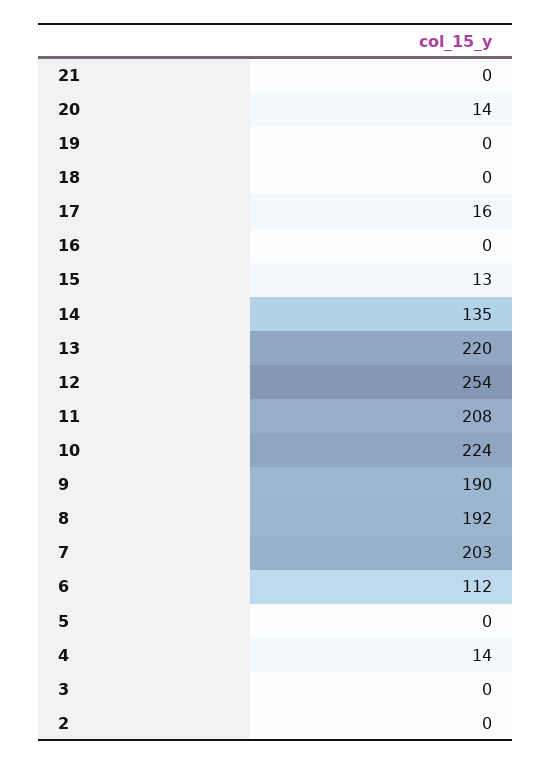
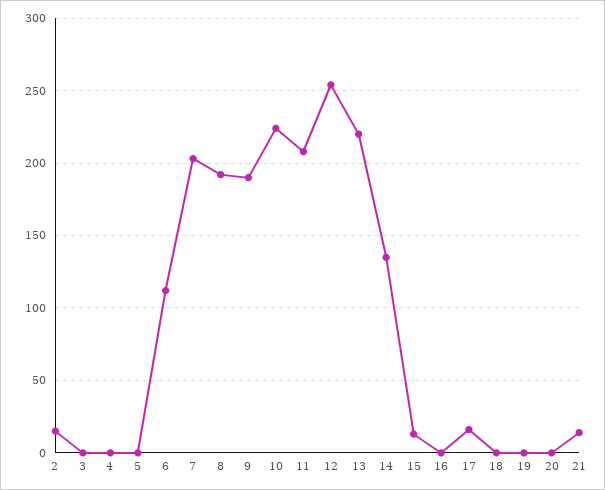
21: 0 -> 15
20: 14 -> 0
4: 14 -> 0
2: 0 -> 15

